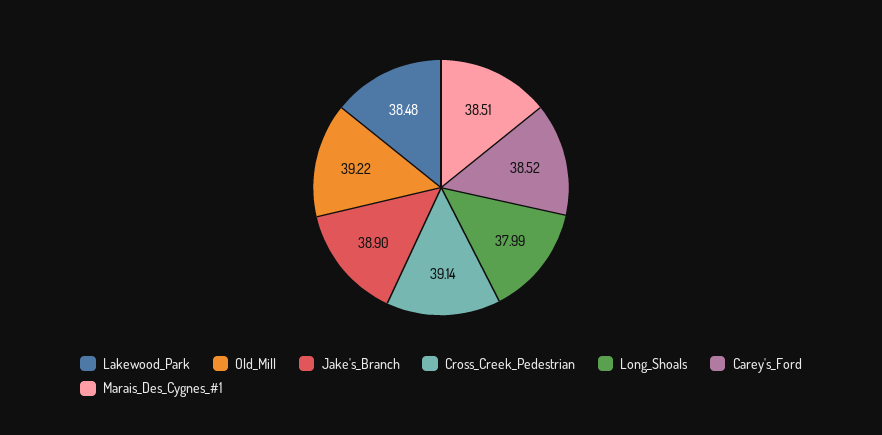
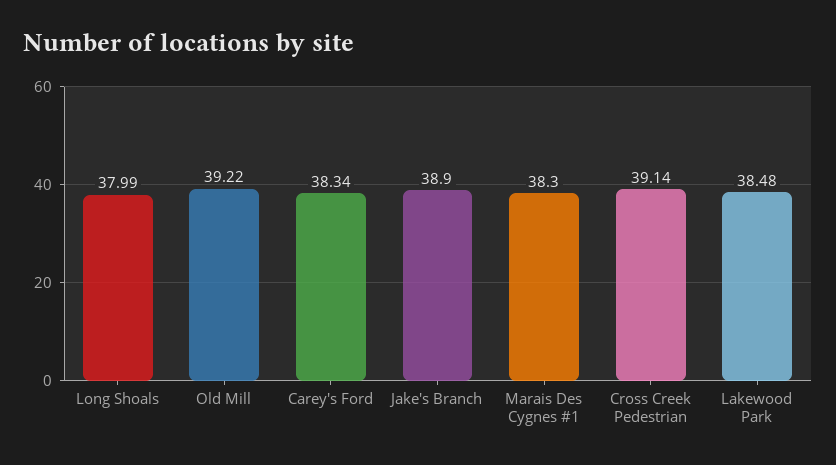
Carey's_Ford: 38.52 -> 38.34
Marais_Des_Cygnes_#1: 38.51 -> 38.3

